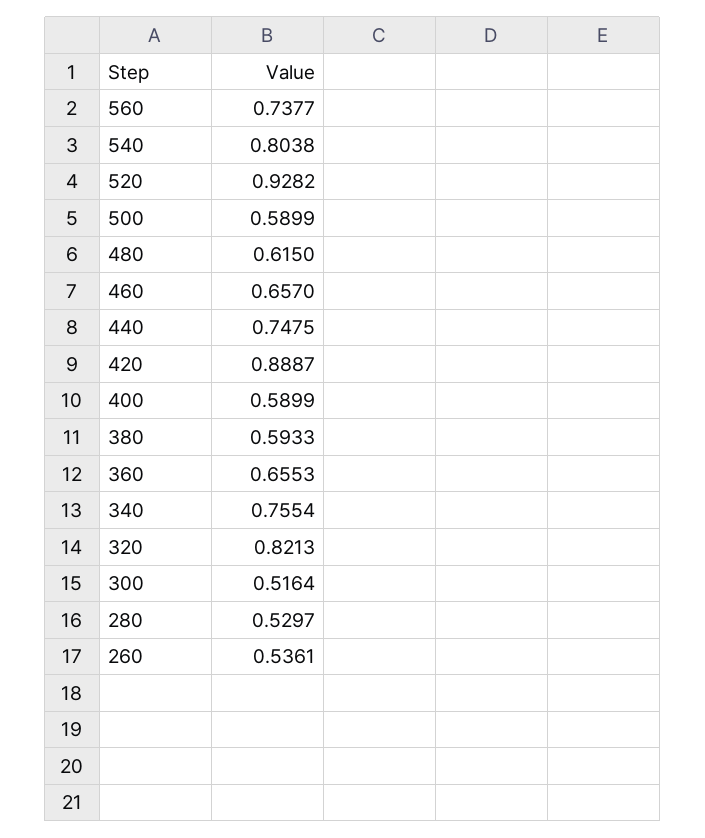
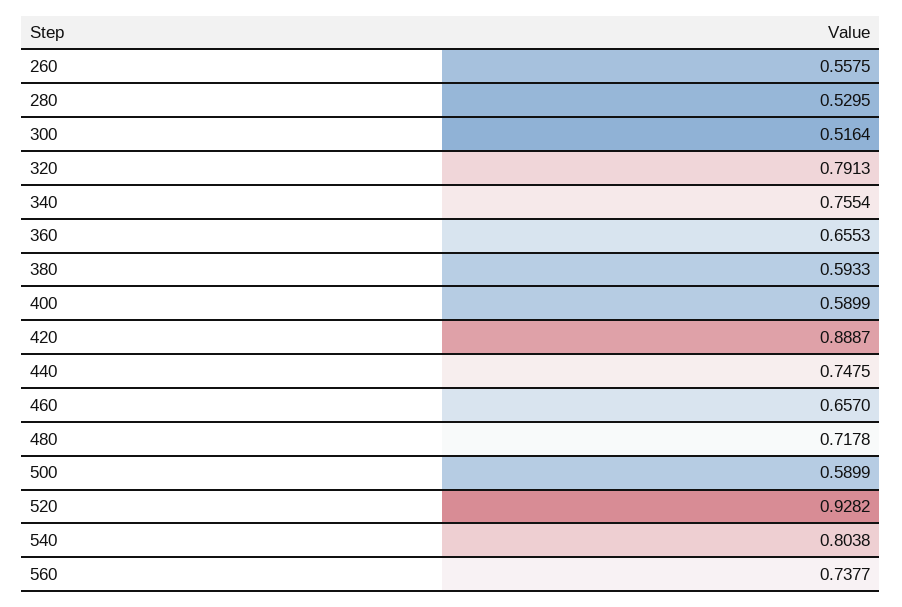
480: 0.615 -> 0.7178
320: 0.8213 -> 0.7913
280: 0.5297 -> 0.5295
260: 0.5361 -> 0.5575

